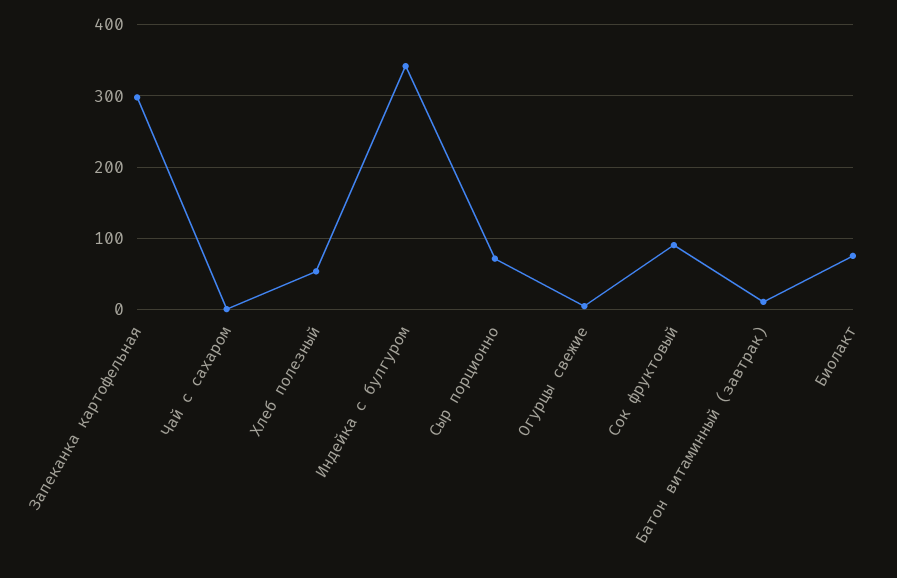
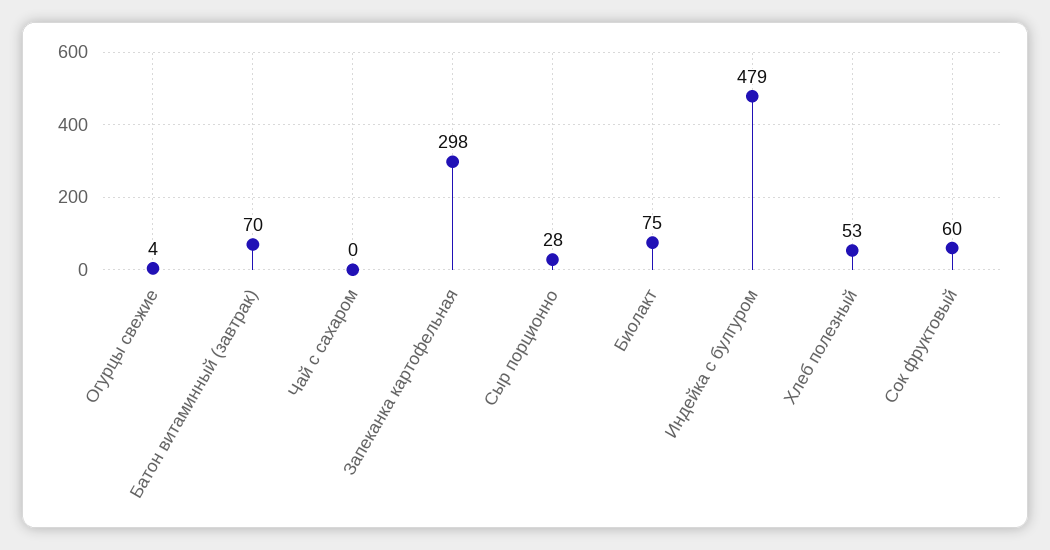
Индейка с булгуром: 340 -> 479
Сыр порционно: 70 -> 28
Сок фруктовый: 90 -> 60
Батон витаминный (завтрак): 10 -> 70

